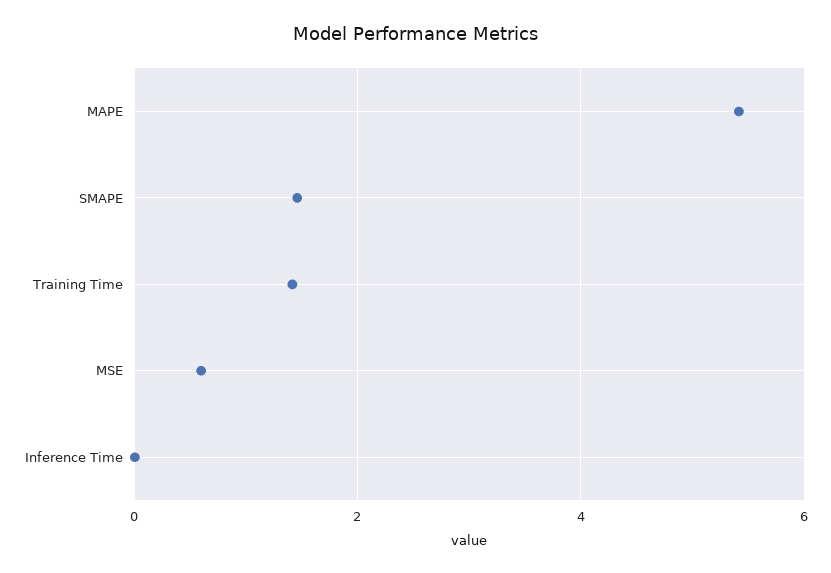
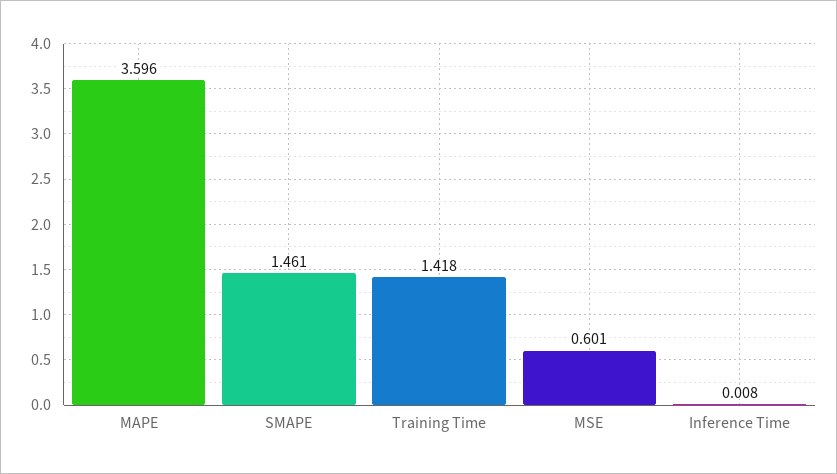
MAPE: 5.4 -> 3.596

